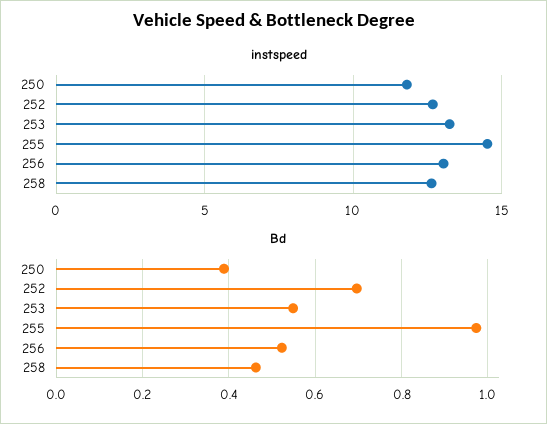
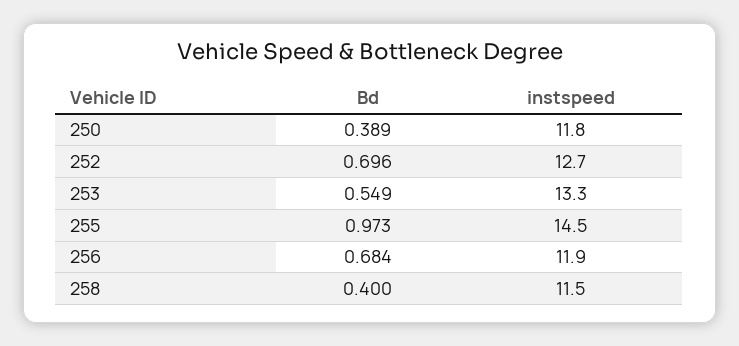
instspeed, 256: 13 -> 11.9
instspeed, 258: 12.5 -> 11.5
Bd, 256: 0.52 -> 0.684
Bd, 258: 0.46 -> 0.4

